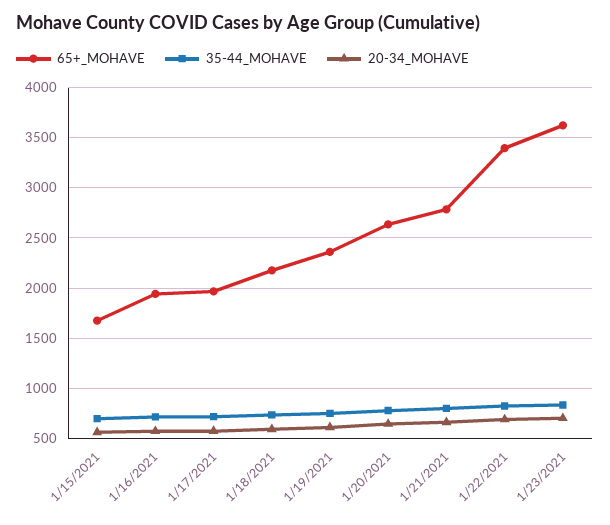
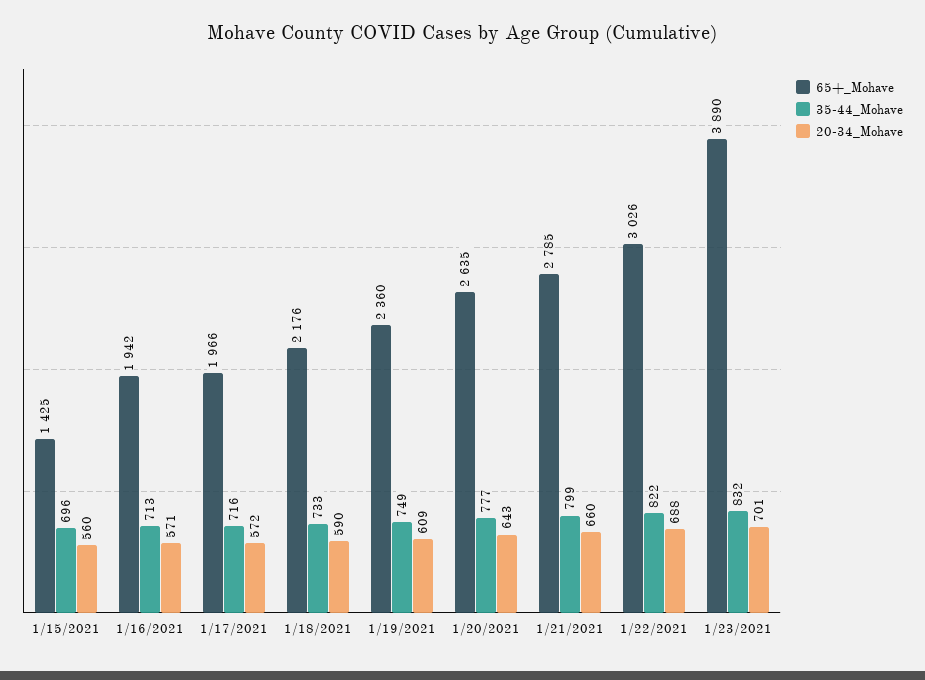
65+_MOHAVE, 1/15/2021: 1700 -> 1425
65+_MOHAVE, 1/22/2021: 3400 -> 3026
65+_MOHAVE, 1/23/2021: 3600 -> 3890

